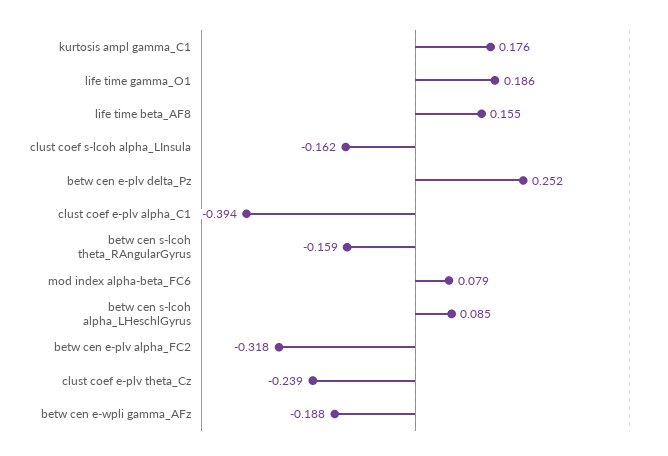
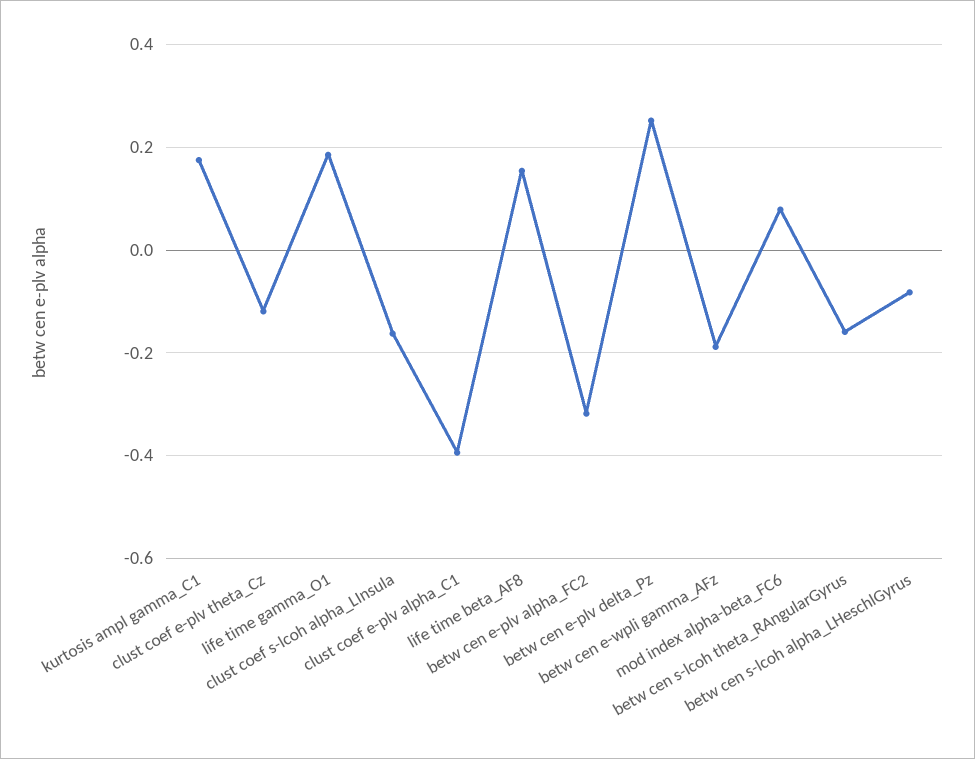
betw cen s-lcoh alpha_LHeschlGyrus: 0.085 -> -0.08
clust coef e-plv theta_Cz: -0.239 -> -0.12

